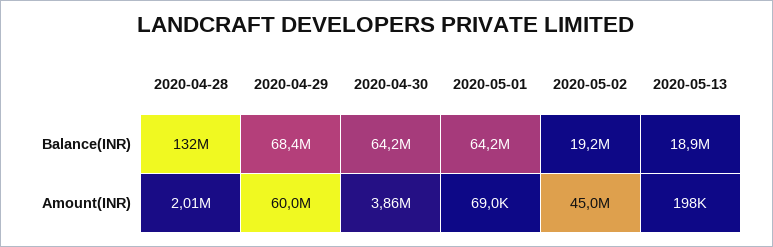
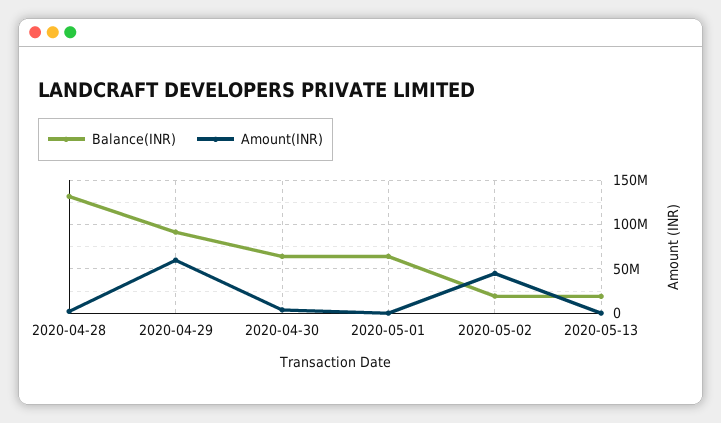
Balance(INR), 2020-04-29: 68400000 -> 90000000

